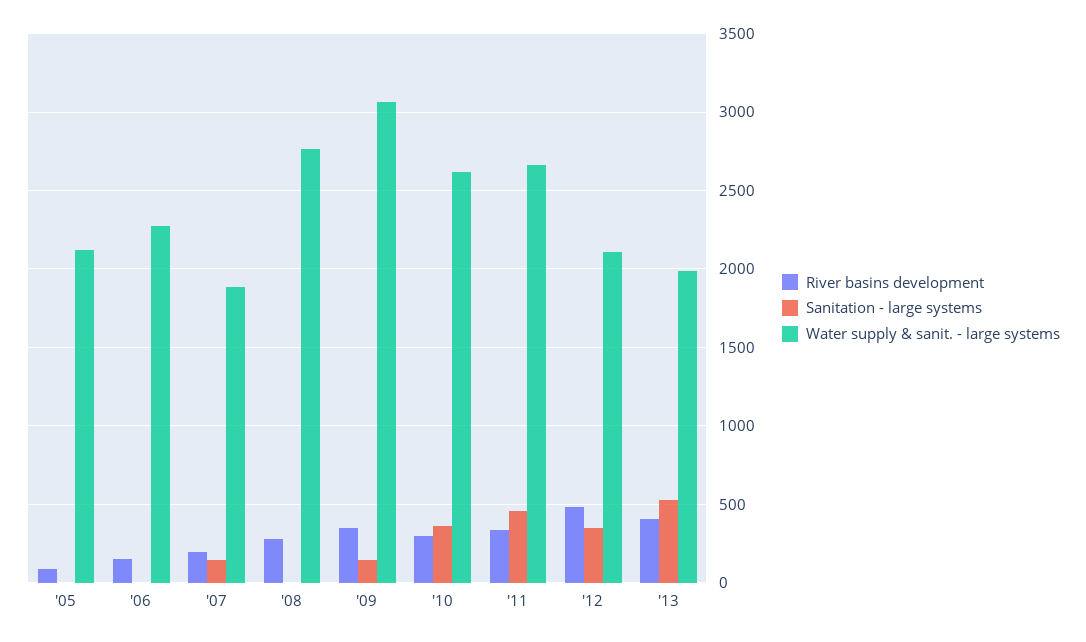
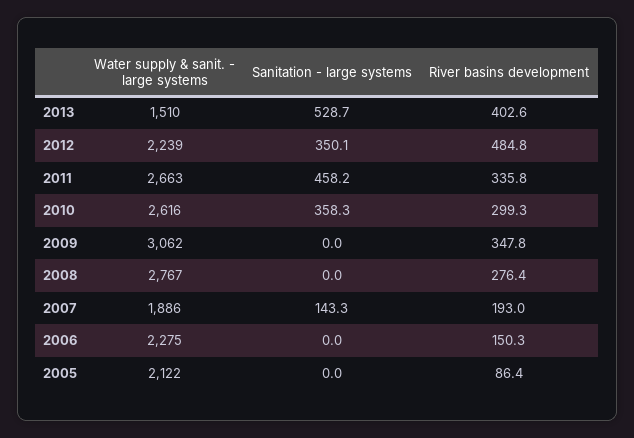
Sanitation - large systems, '09: 150 -> 0
Water supply & sanit. - large systems, '12: 2100 -> 2239
Water supply & sanit. - large systems, '13: 2000 -> 1510

